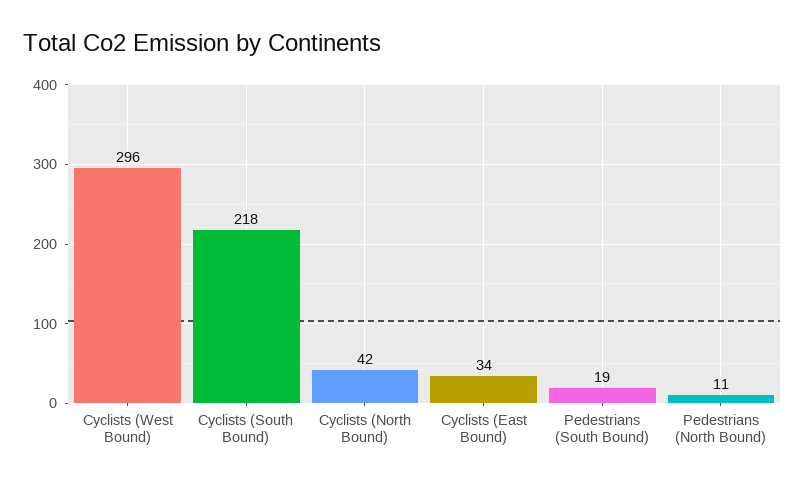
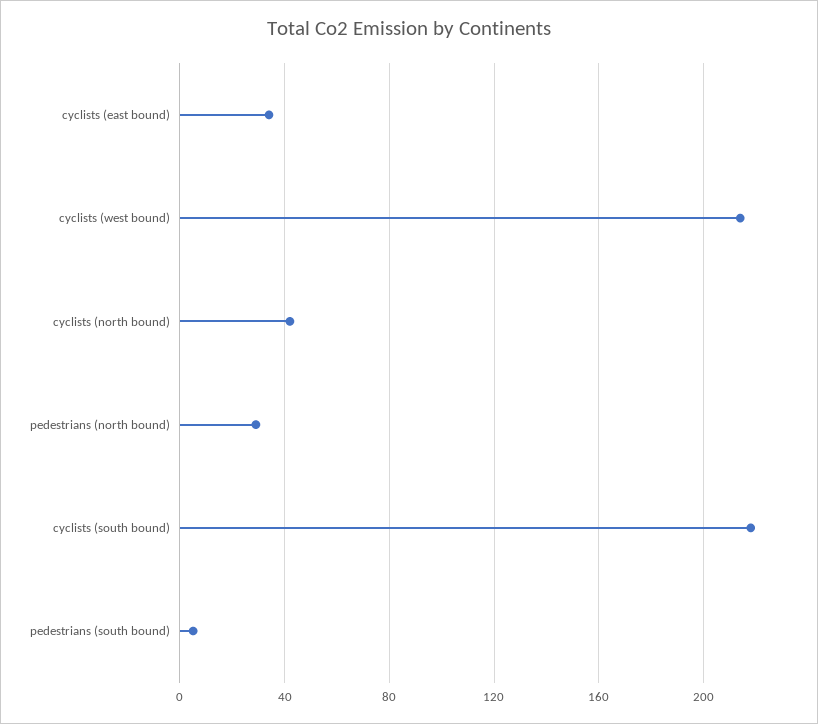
Cyclists (West Bound): 296 -> 215
Pedestrians (South Bound): 19 -> 5
Pedestrians (North Bound): 11 -> 30

